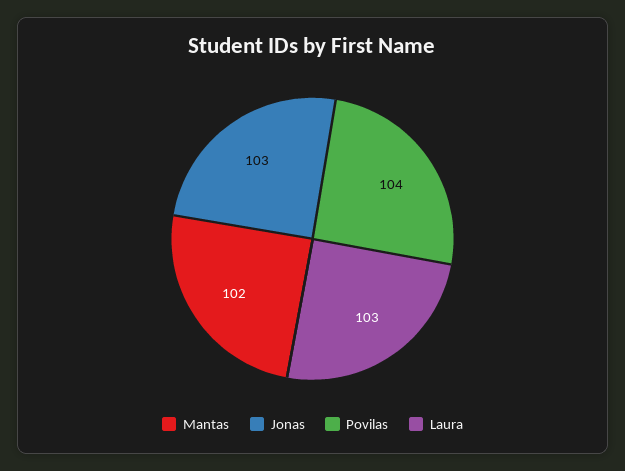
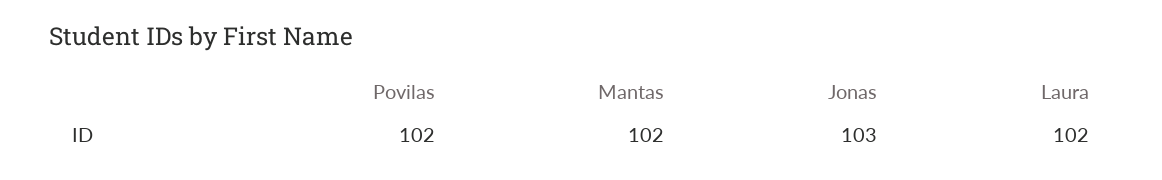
Povilas: 104 -> 102
Laura: 103 -> 102

